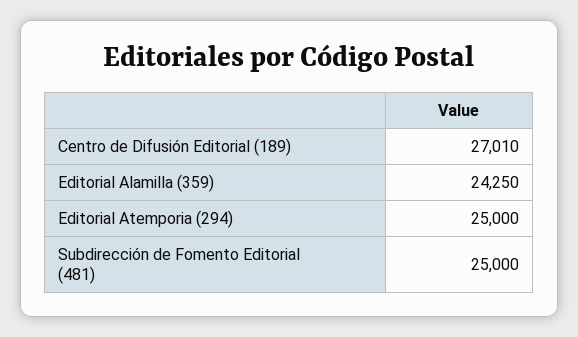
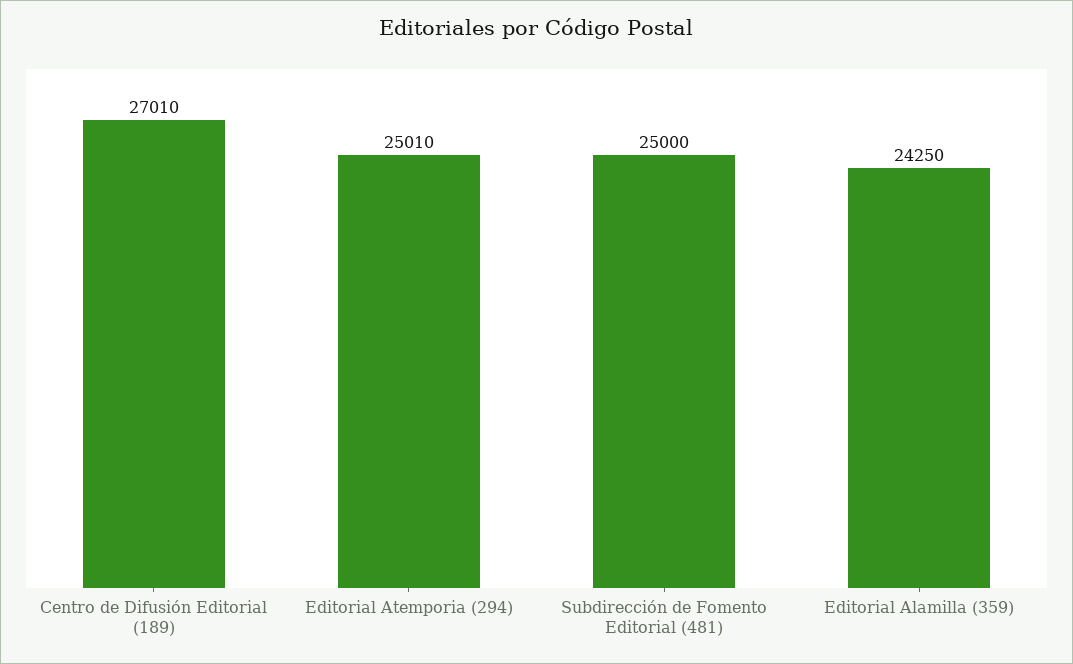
Editorial Atemporia (294): 25000 -> 25010

